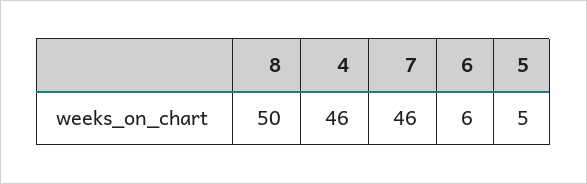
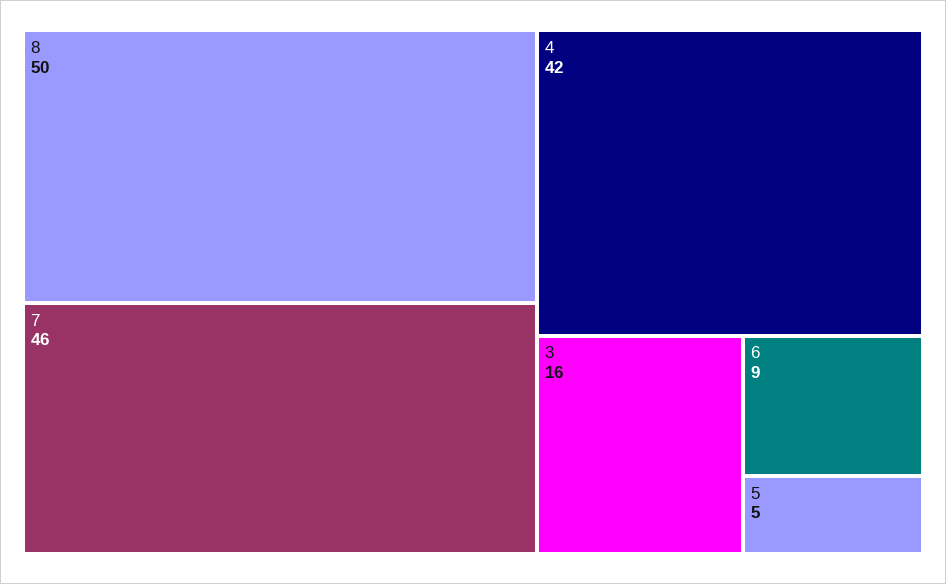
4: 46 -> 42
6: 6 -> 9
3: none -> 16

